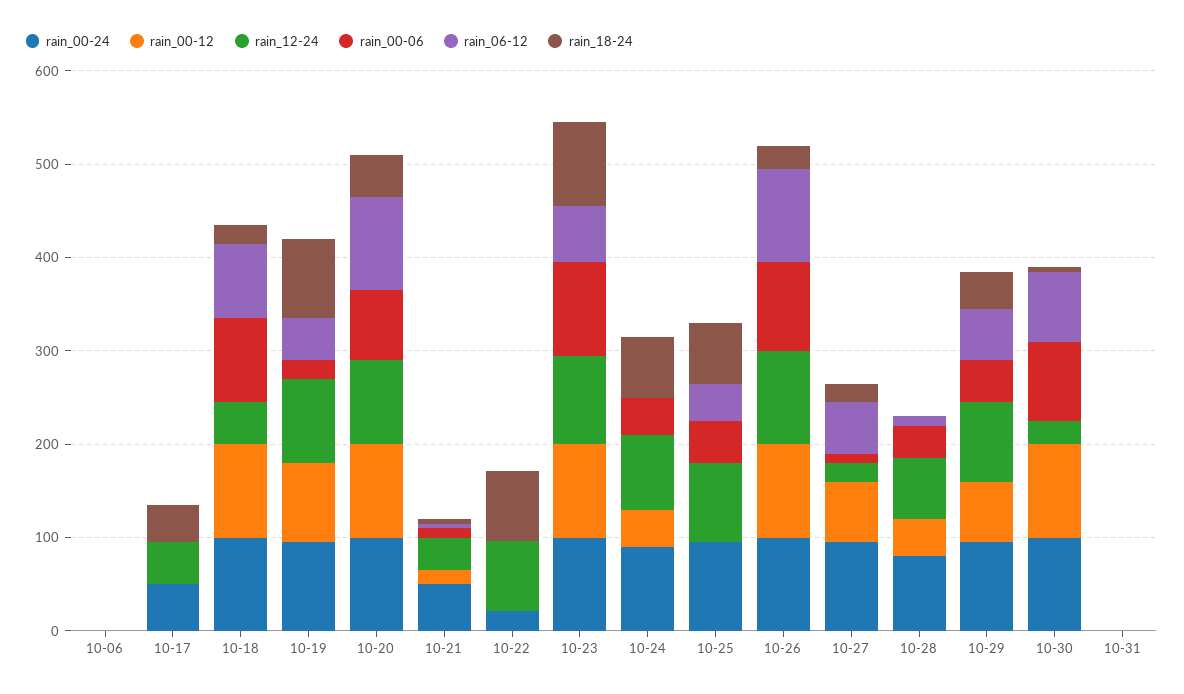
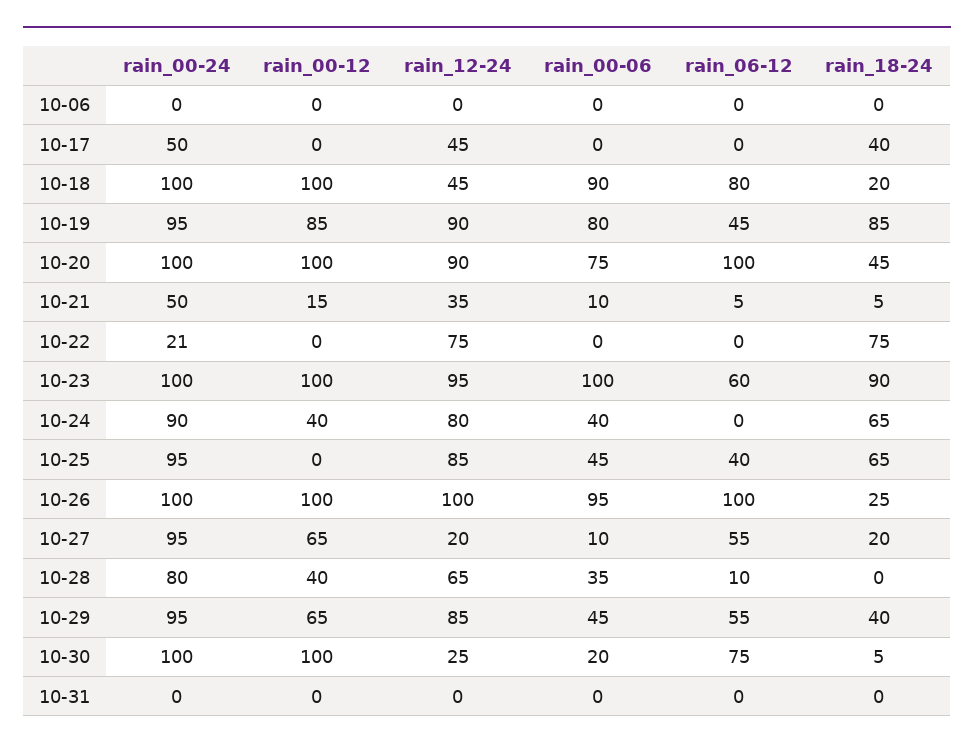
rain_00-06, 10-19: 20 -> 80
rain_00-06, 10-30: 80 -> 20

